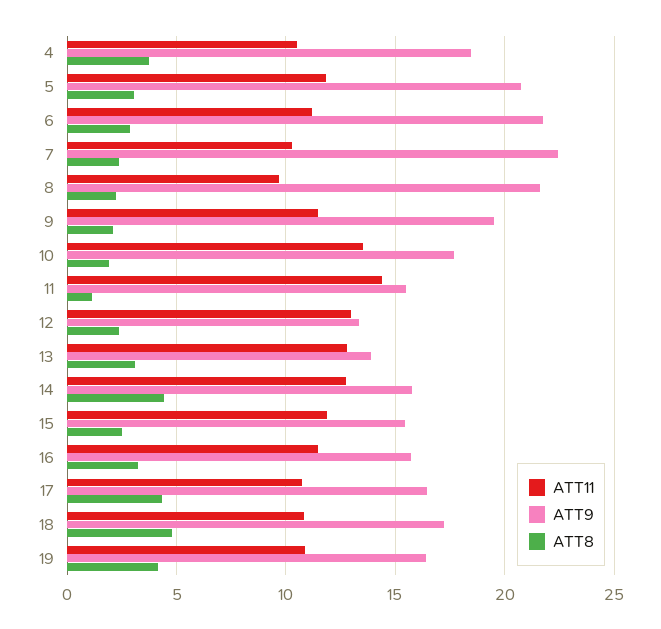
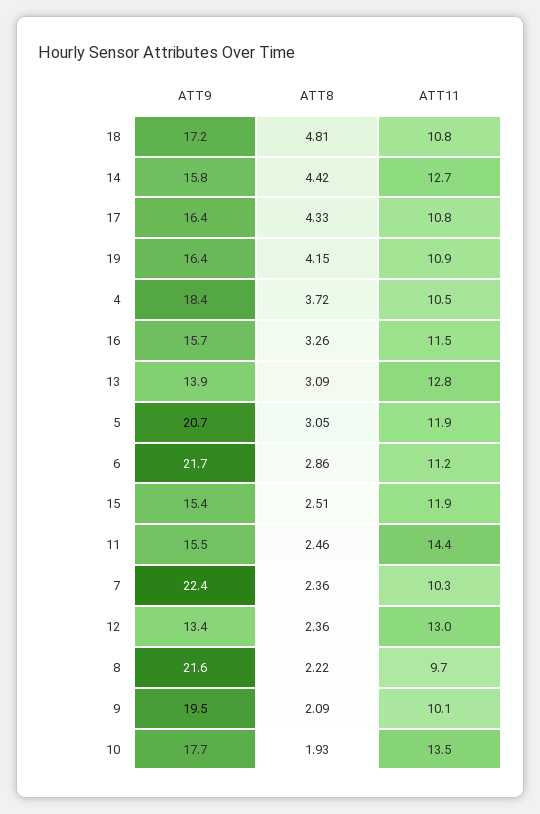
ATT11, 9: 11.5 -> 10.1
ATT8, 11: 1 -> 2.46

